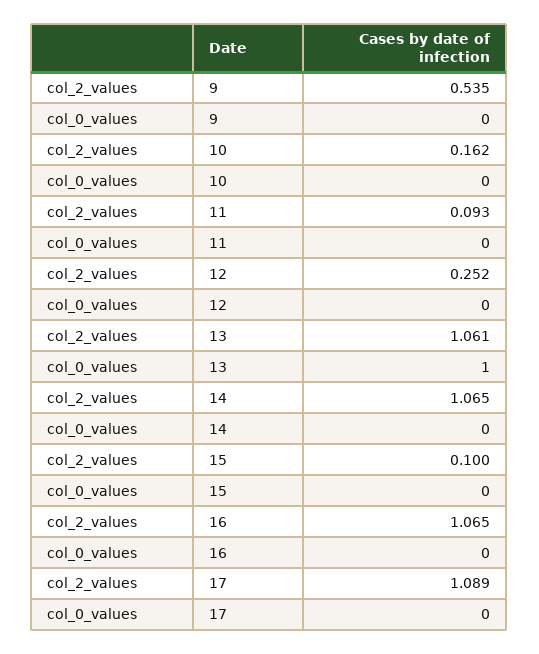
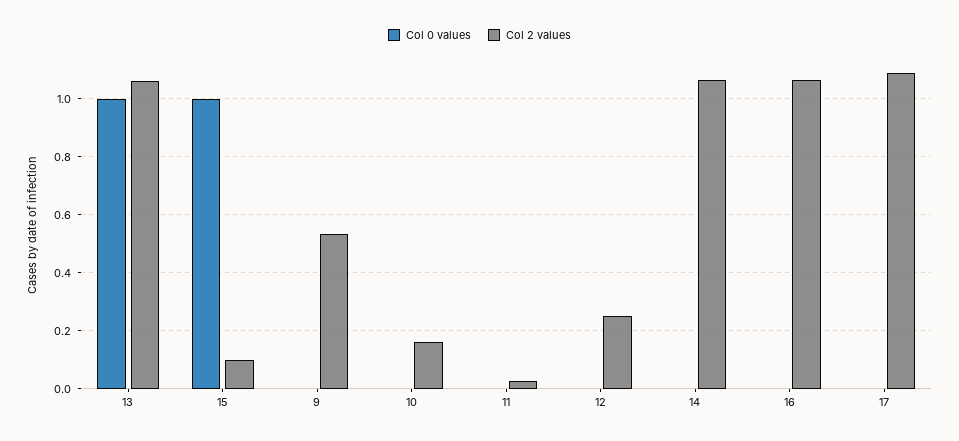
col_2_values, 11: 0.093 -> 0.025
col_0_values, 15: 0 -> 1

